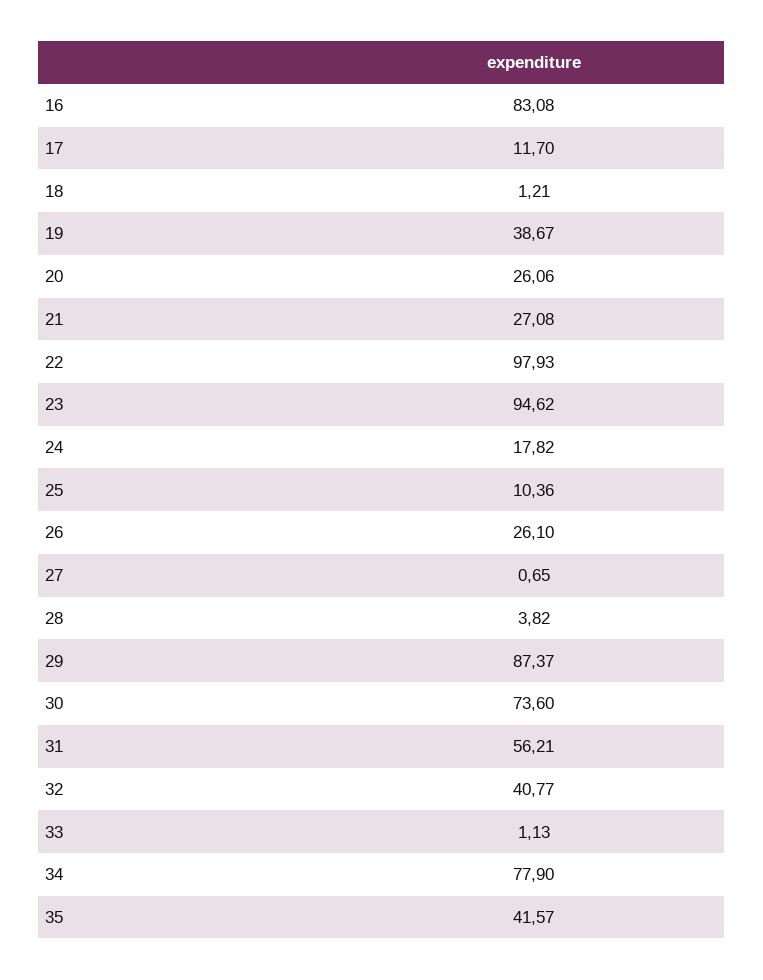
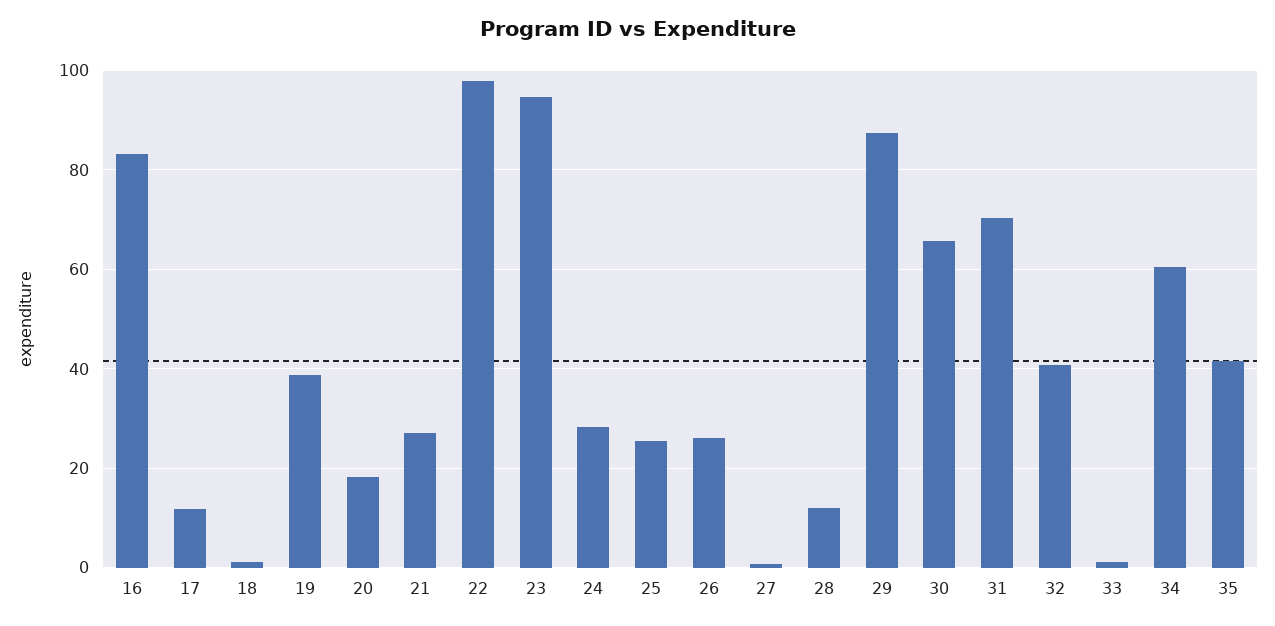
20: 26.06 -> 18
24: 17.82 -> 28
25: 10.36 -> 26
28: 3.82 -> 12
30: 73.6 -> 66
31: 56.21 -> 70
34: 77.9 -> 60

